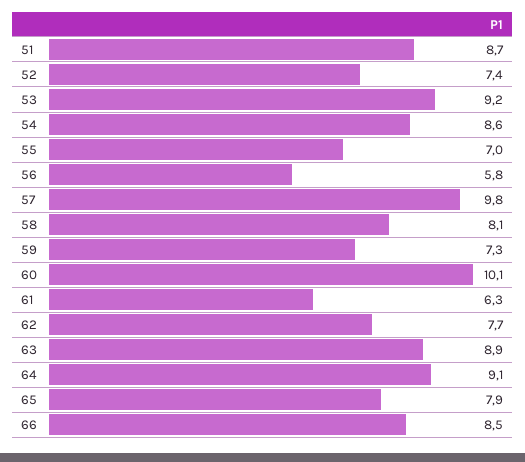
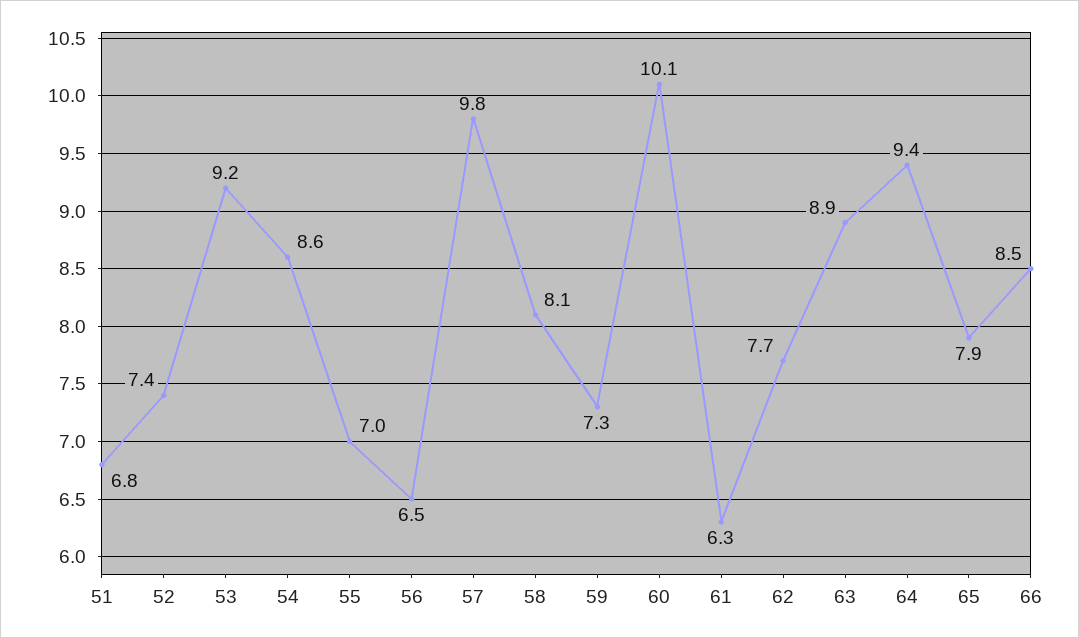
51: 8.7 -> 6.8
56: 5.8 -> 6.5
64: 9.1 -> 9.4

